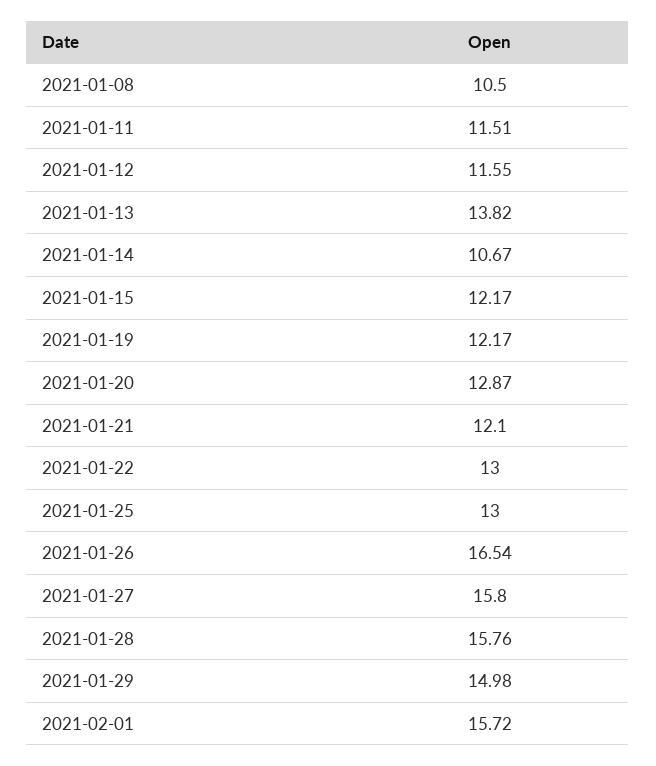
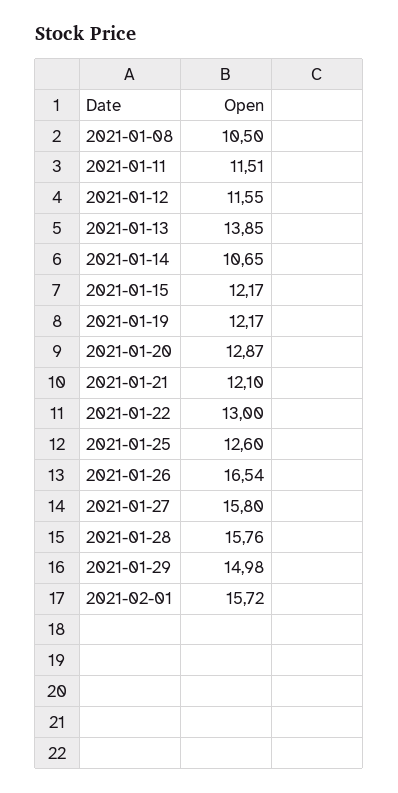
2021-01-13: 13.82 -> 13.85
2021-01-14: 10.67 -> 10.65
2021-01-25: 13 -> 12.6

